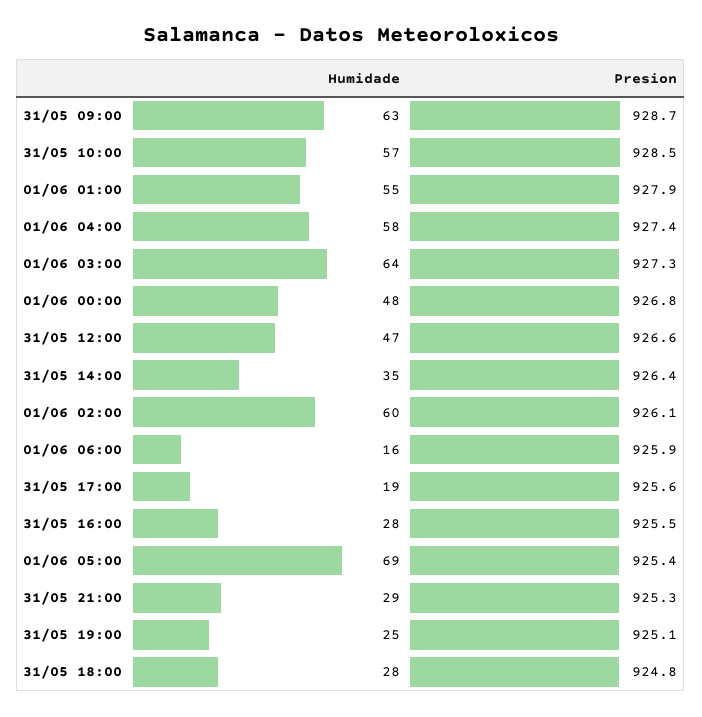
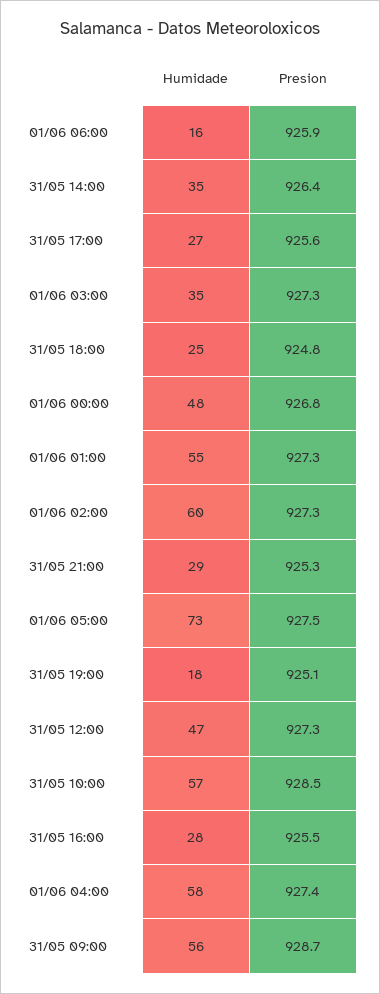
Humidade, 31/05 09:00: 63 -> 56
Presion, 01/06 01:00: 927.9 -> 927.3
Humidade, 01/06 03:00: 64 -> 35
Presion, 31/05 12:00: 926.6 -> 927.3
Presion, 01/06 02:00: 926.1 -> 927.3
Humidade, 31/05 17:00: 19 -> 27
Humidade, 01/06 05:00: 69 -> 73
Presion, 01/06 05:00: 925.4 -> 927.5
Humidade, 31/05 19:00: 25 -> 18
Humidade, 31/05 18:00: 28 -> 25

